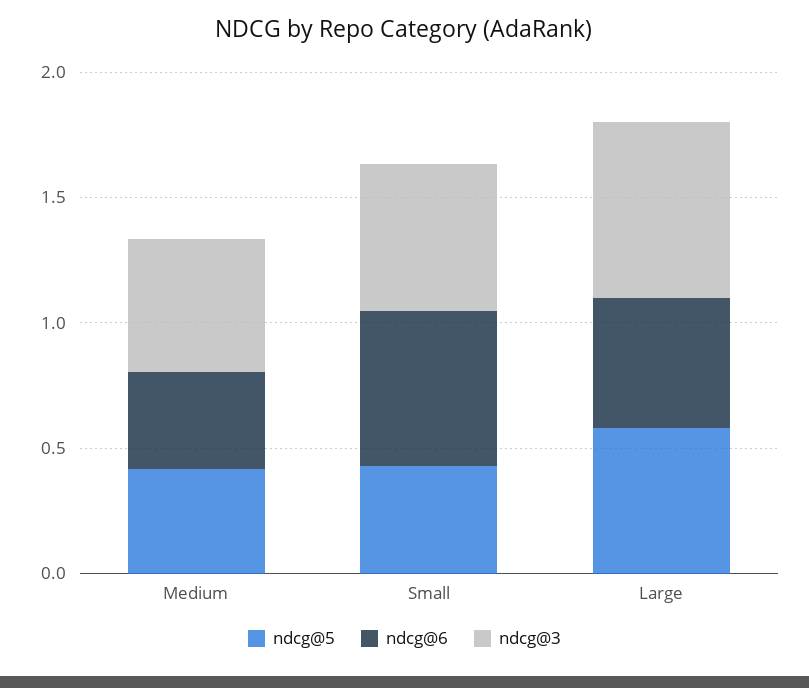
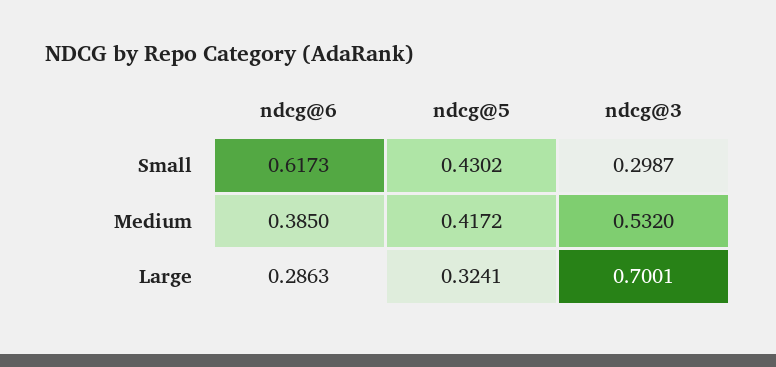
ndcg@3, Small: 0.6 -> 0.2987
ndcg@5, Large: 0.6 -> 0.3241
ndcg@6, Large: 0.5 -> 0.2863

